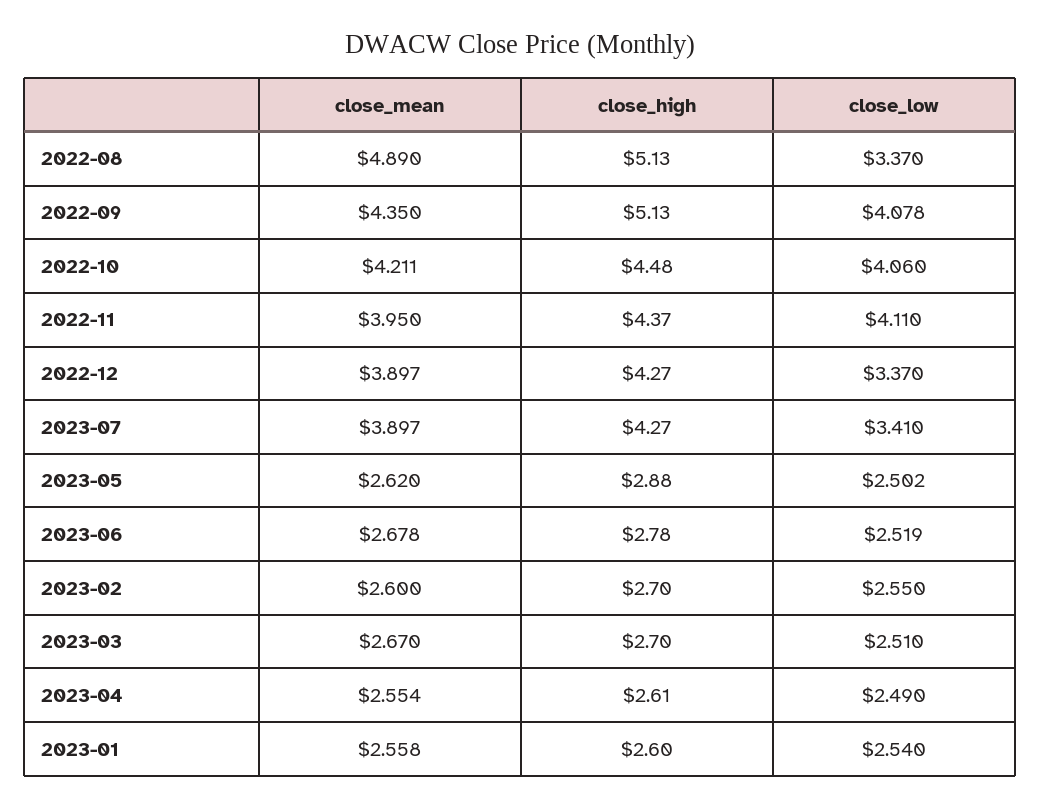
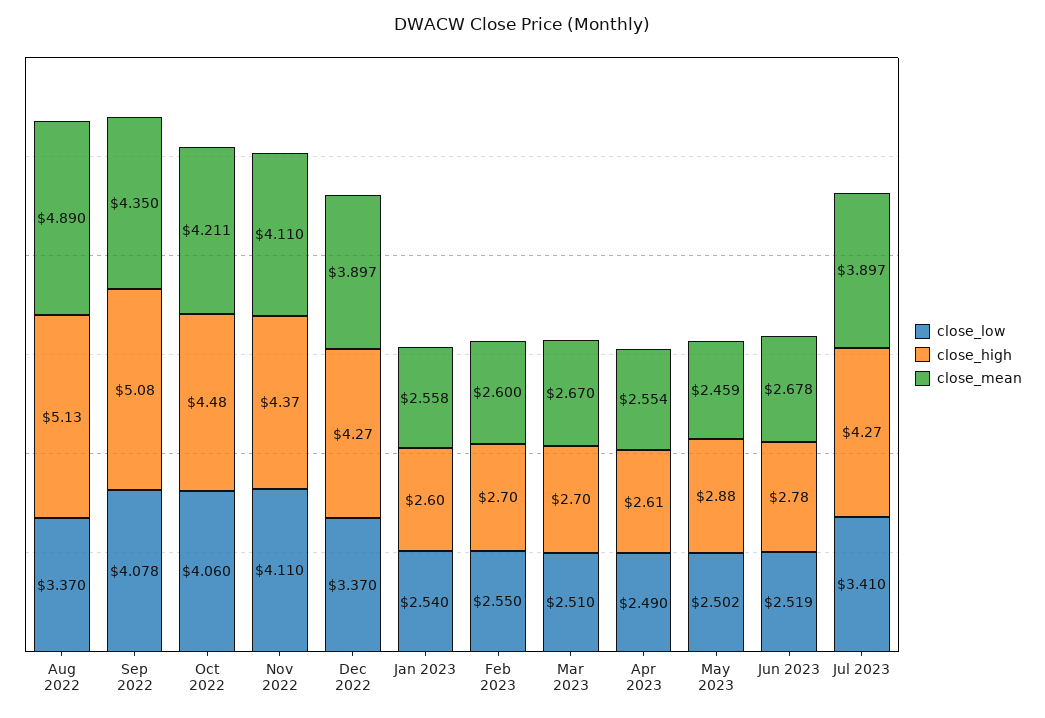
close_high, 2022-09: 5.13 -> 5.08
close_mean, 2022-11: 3.95 -> 4.11
close_mean, 2023-05: 2.62 -> 2.459

